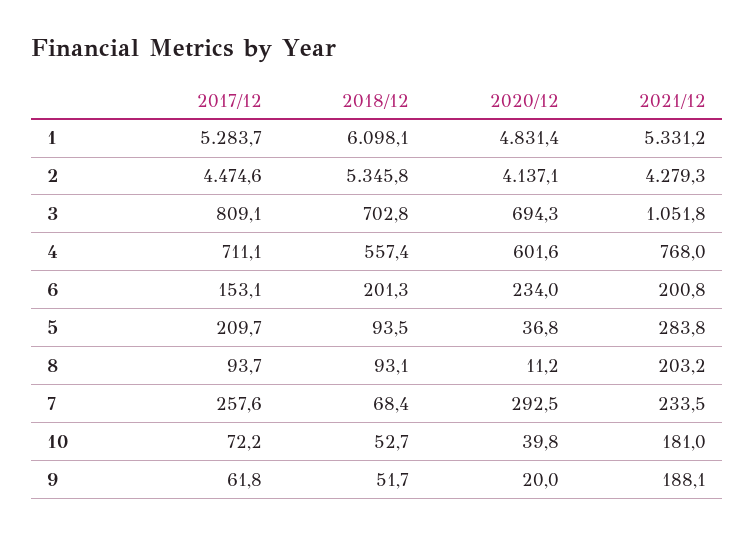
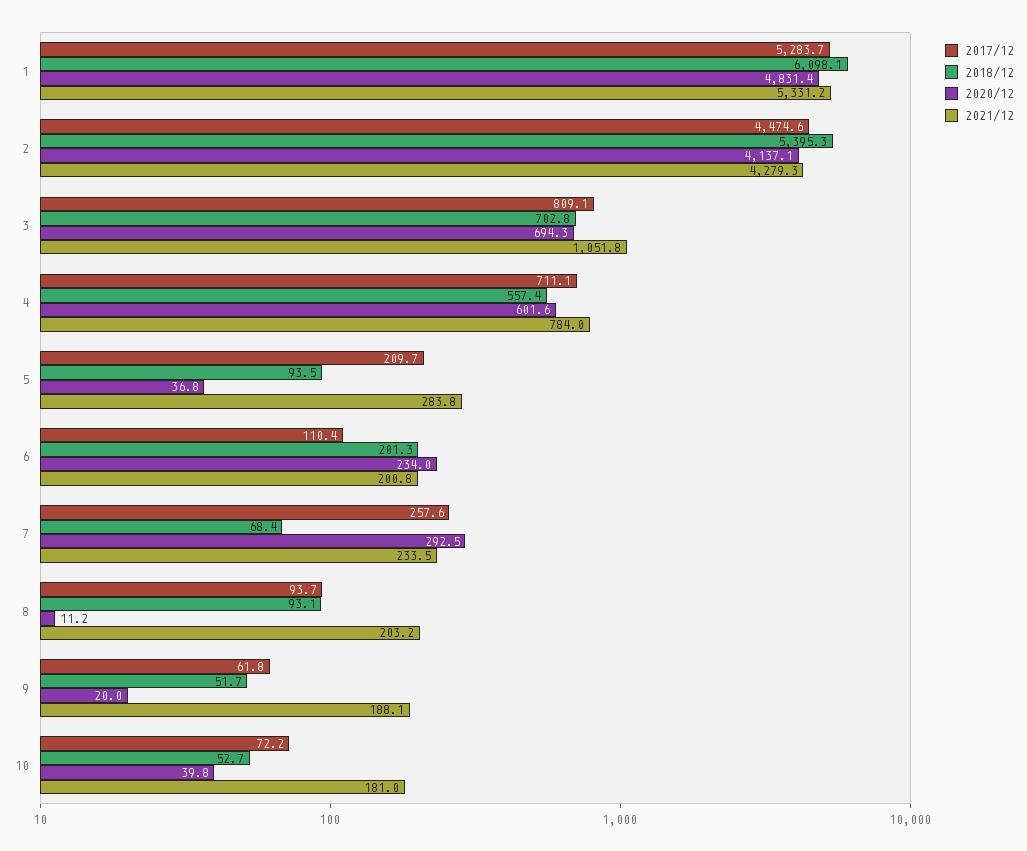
2018/12, 2: 5345.8 -> 5395.3
2021/12, 4: 768 -> 784
2017/12, 6: 153.1 -> 110.4

